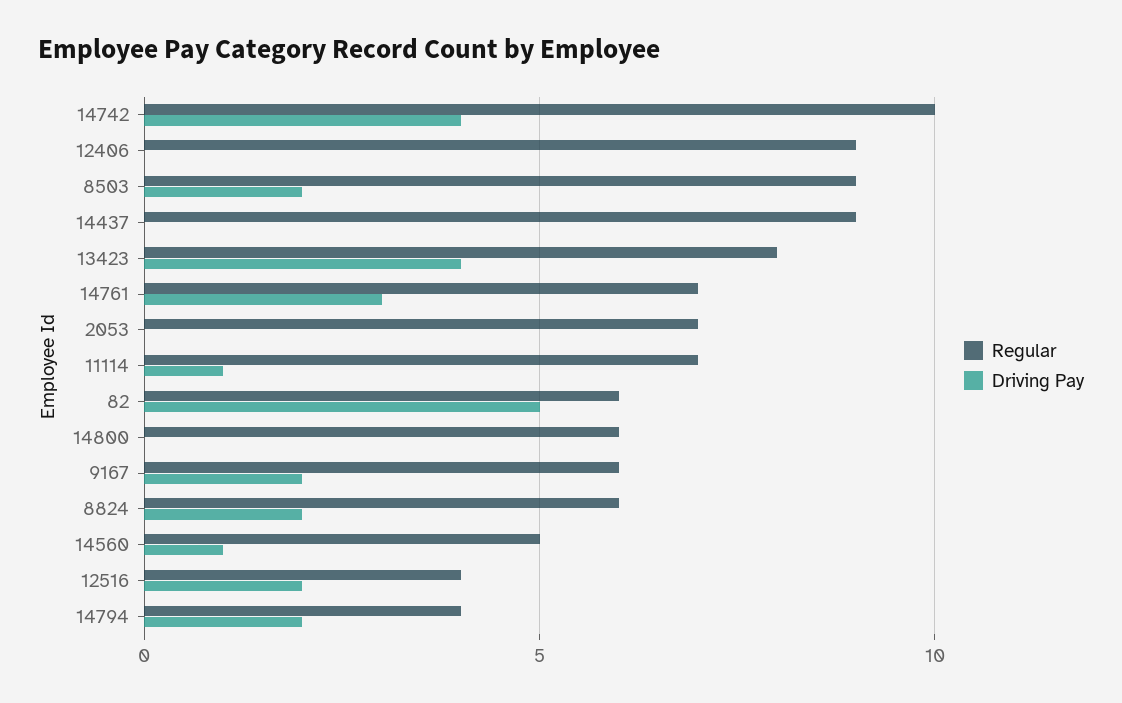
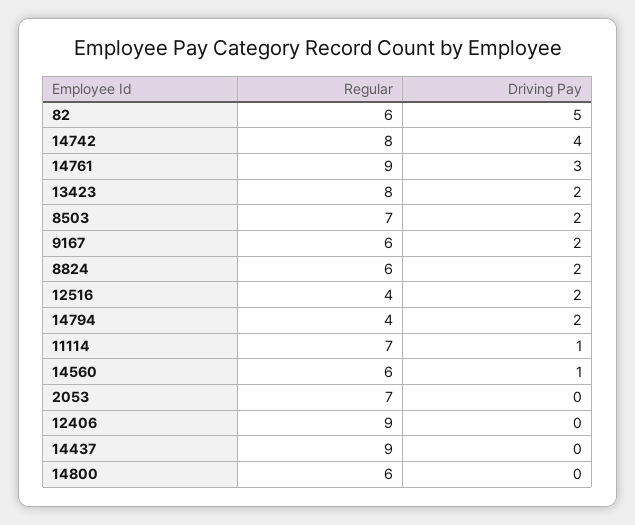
Regular, 14742: 10 -> 8
Regular, 8503: 9 -> 7
Driving Pay, 13423: 4 -> 2
Regular, 14761: 7 -> 9
Regular, 14560: 5 -> 6

